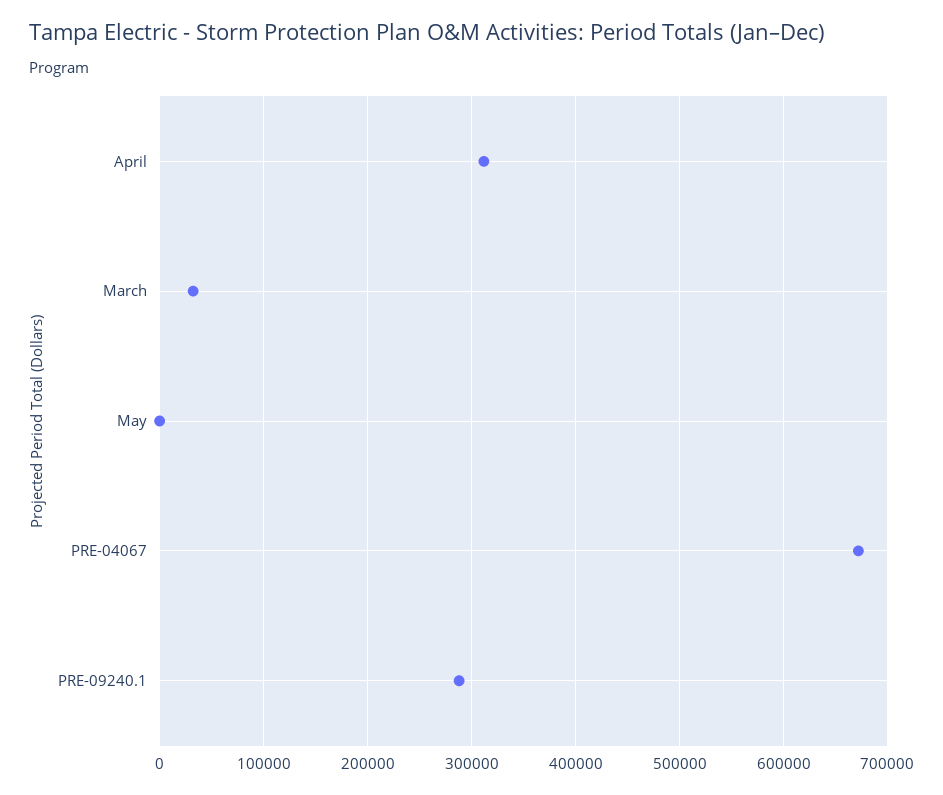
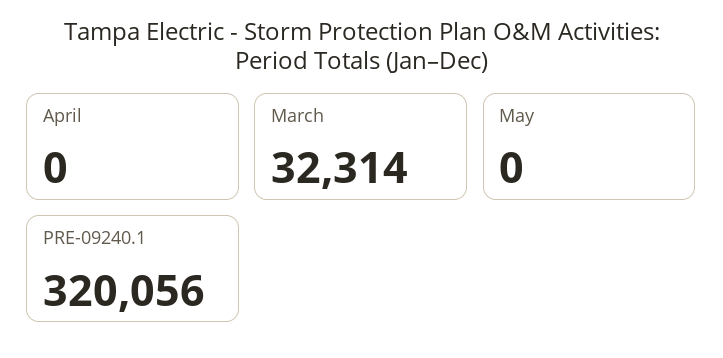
April: 310000 -> 0
PRE-04067: 670000 -> none
PRE-09240.1: 290000 -> 320056

